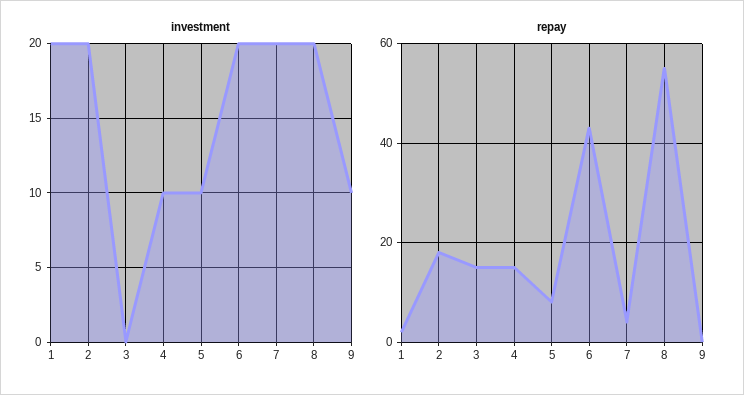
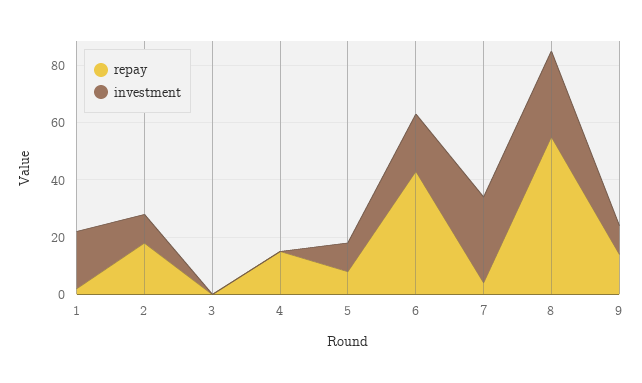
investment, 2: 20 -> 10
investment, 4: 10 -> 0
investment, 7: 20 -> 30
investment, 8: 20 -> 30
repay, 3: 15 -> 0
repay, 9: 0 -> 15

